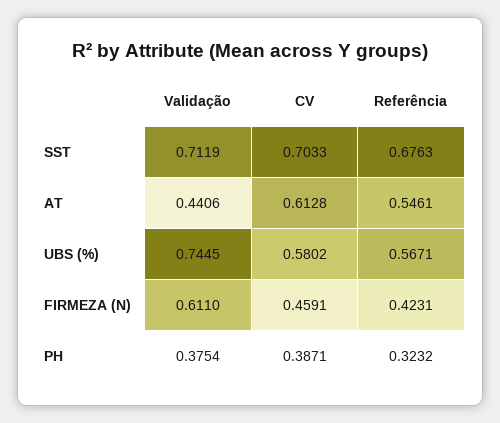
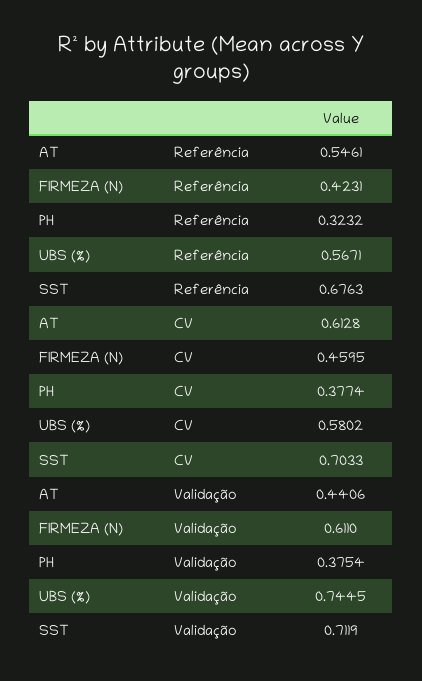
CV, FIRMEZA (N): 0.4591 -> 0.4595
CV, PH: 0.3871 -> 0.3774

